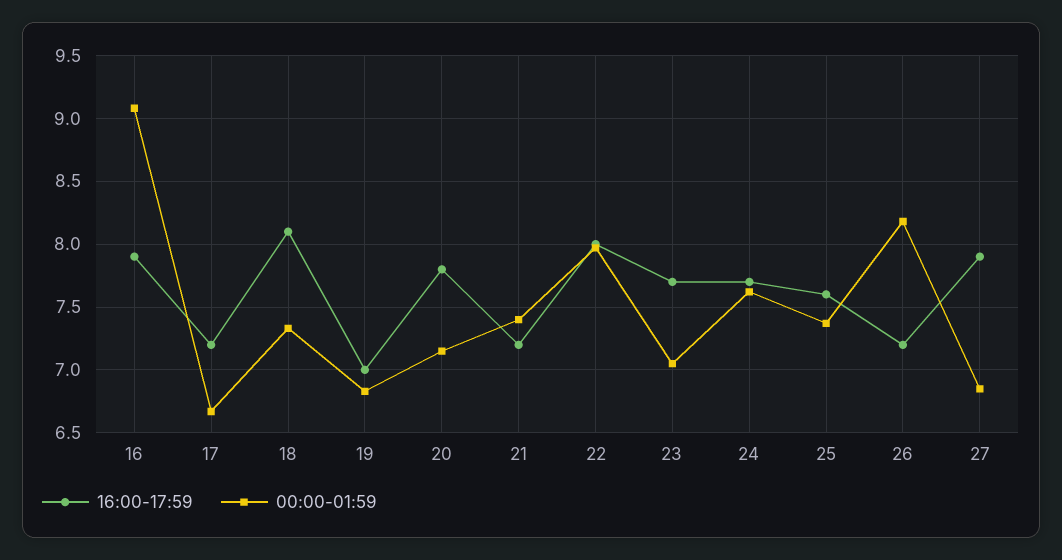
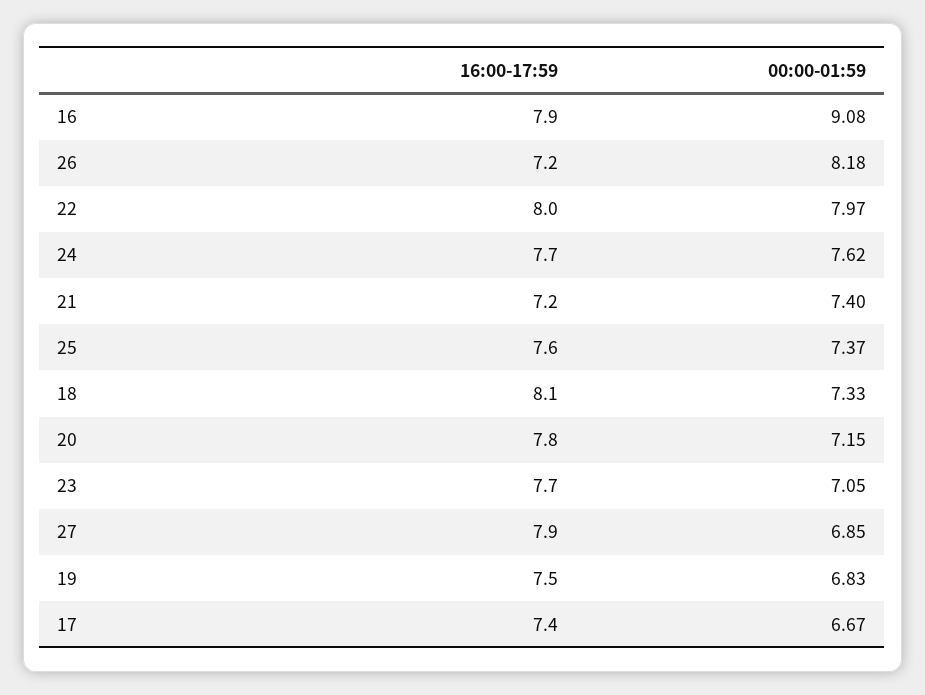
16:00-17:59, 17: 7.2 -> 7.4
16:00-17:59, 19: 7 -> 7.5

